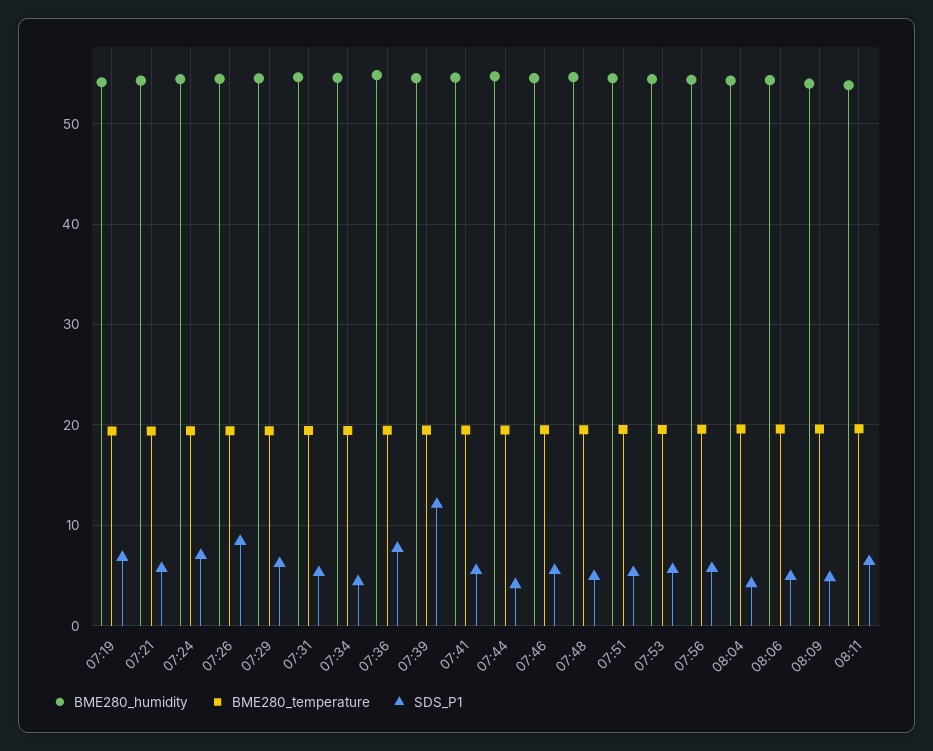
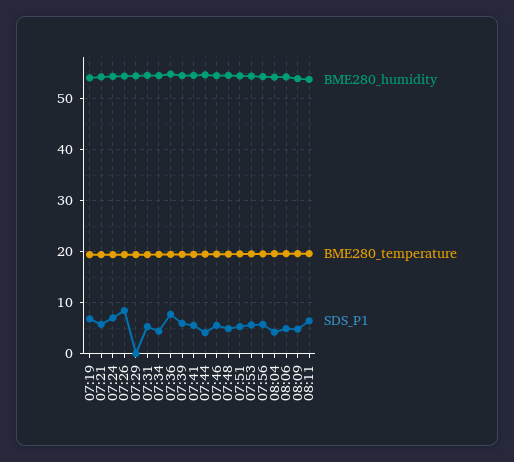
SDS_P1, 07:29: 6 -> 0
SDS_P1, 07:39: 12 -> 6

